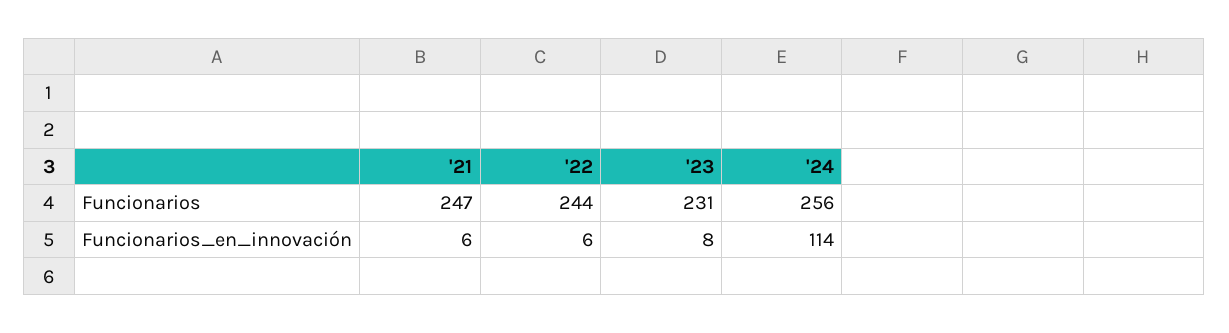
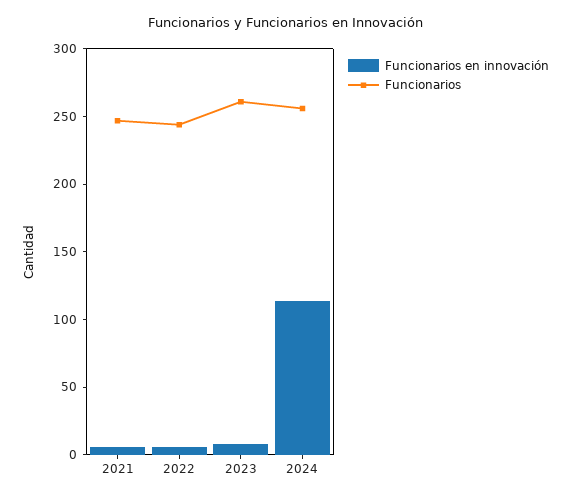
Funcionarios, '23: 231 -> 260

